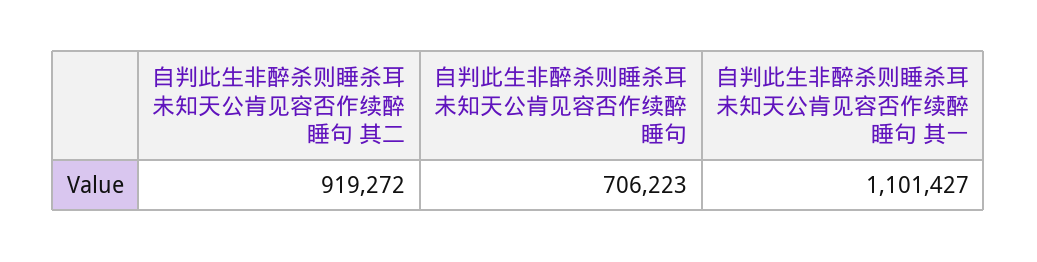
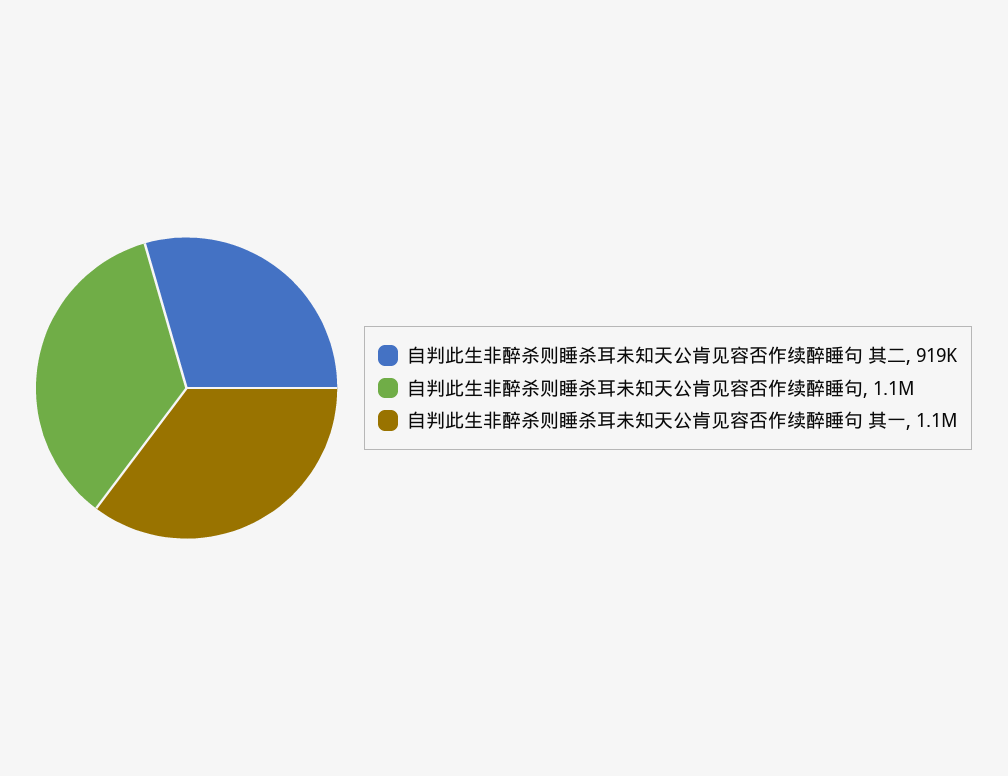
自判此生非醉杀则睡杀耳未知天公肯见容否作续醉睡句: 706223 -> 1100000

